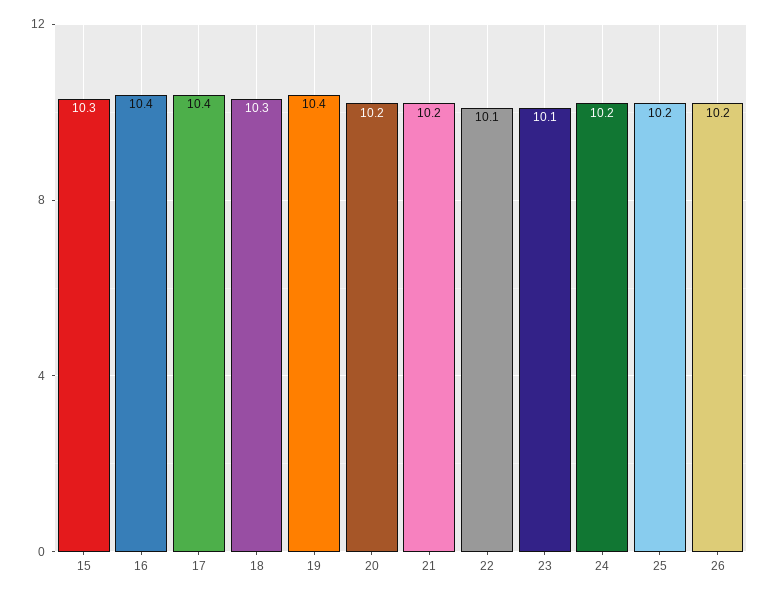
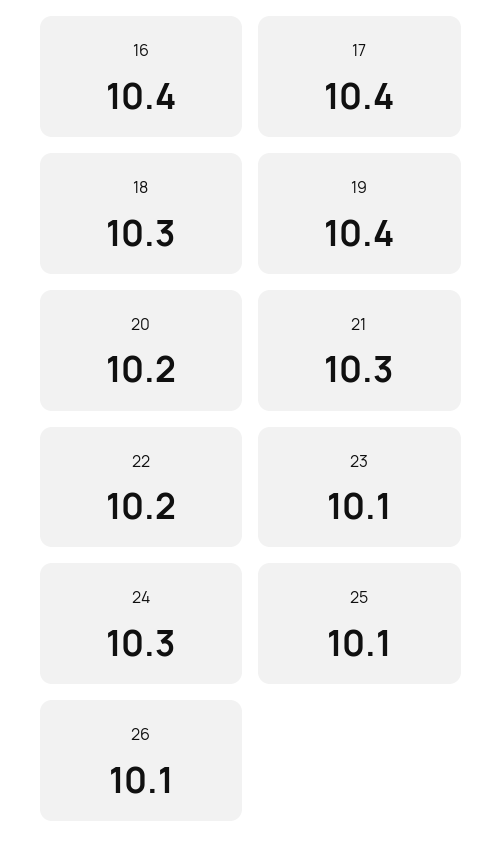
15: 10.3 -> none
21: 10.2 -> 10.3
22: 10.1 -> 10.2
24: 10.2 -> 10.3
25: 10.2 -> 10.1
26: 10.2 -> 10.1

